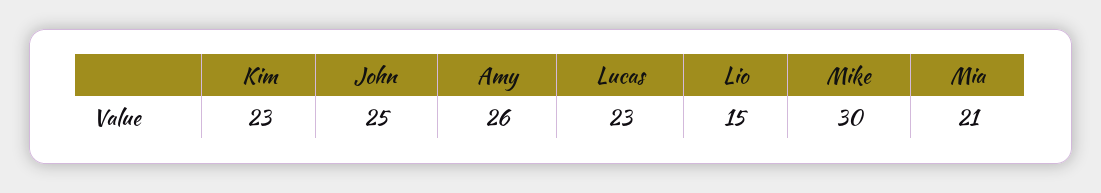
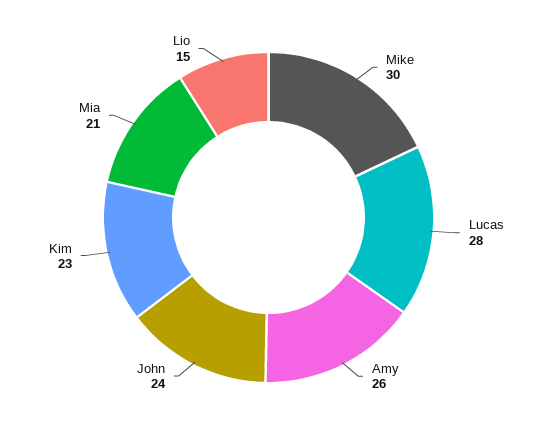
John: 25 -> 24
Lucas: 23 -> 28

